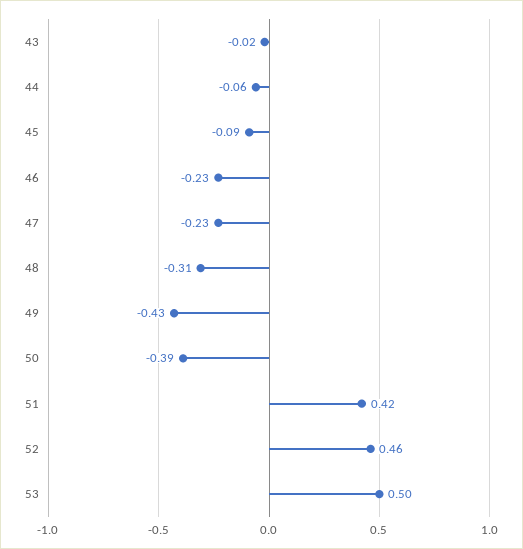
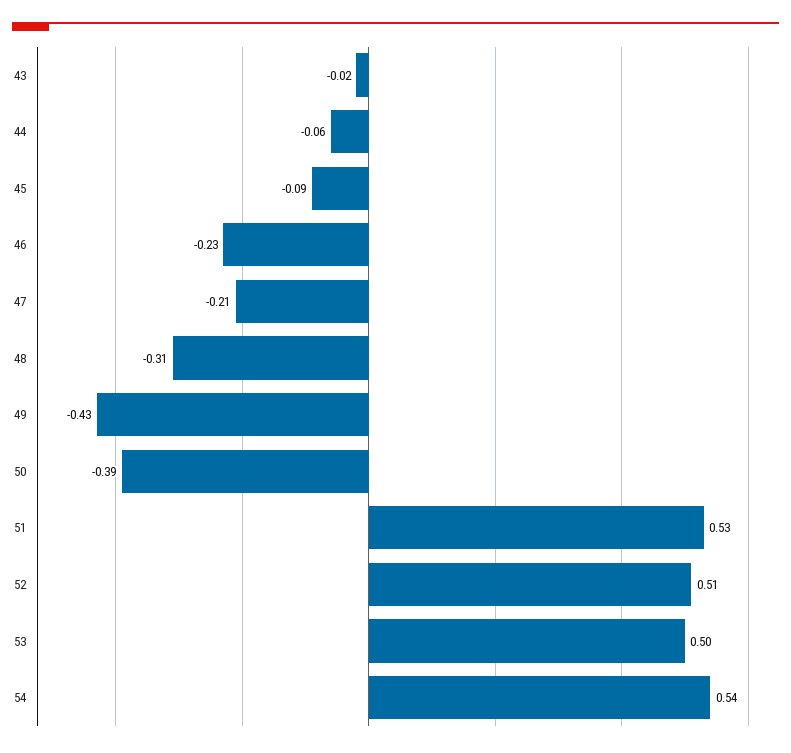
47: -0.23 -> -0.21
51: 0.42 -> 0.53
52: 0.46 -> 0.51
54: none -> 0.54

